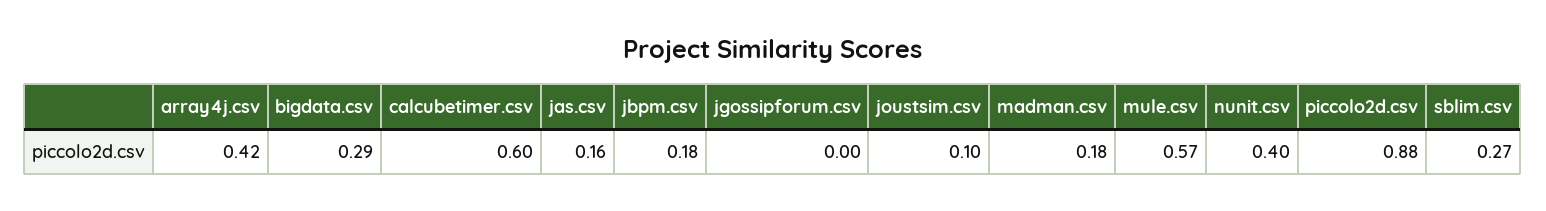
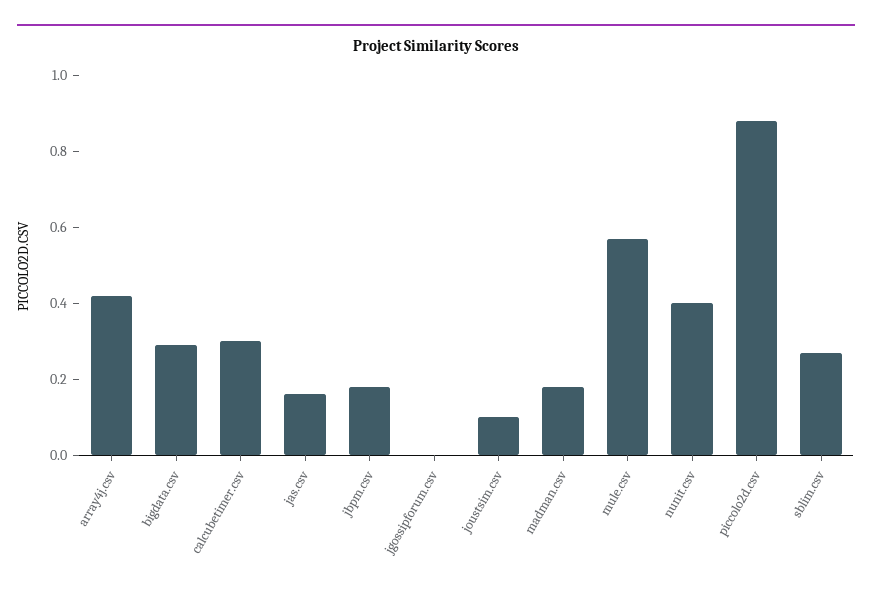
calcubetimer.csv: 0.6 -> 0.3

